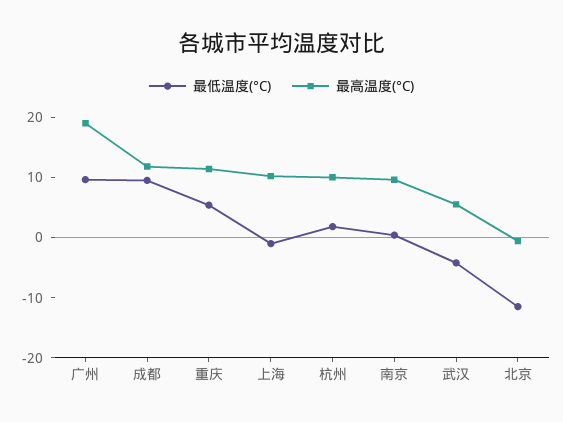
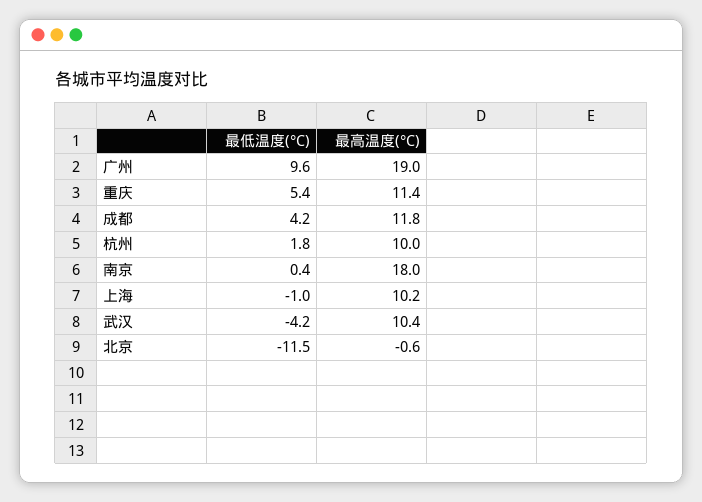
最低温度(°C), 成都: 10 -> 4.2
最高温度(°C), 南京: 10 -> 18
最高温度(°C), 武汉: 6 -> 10.4

